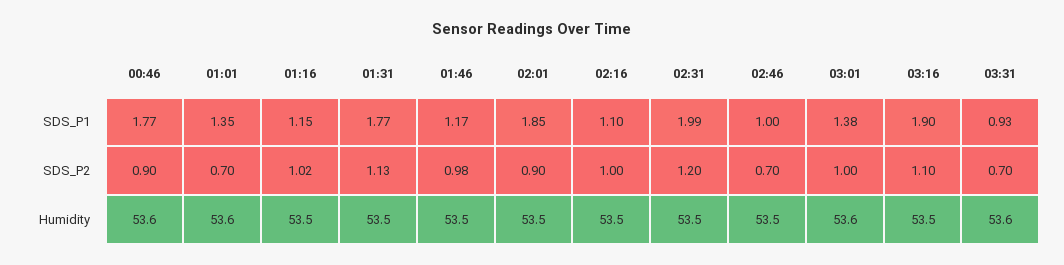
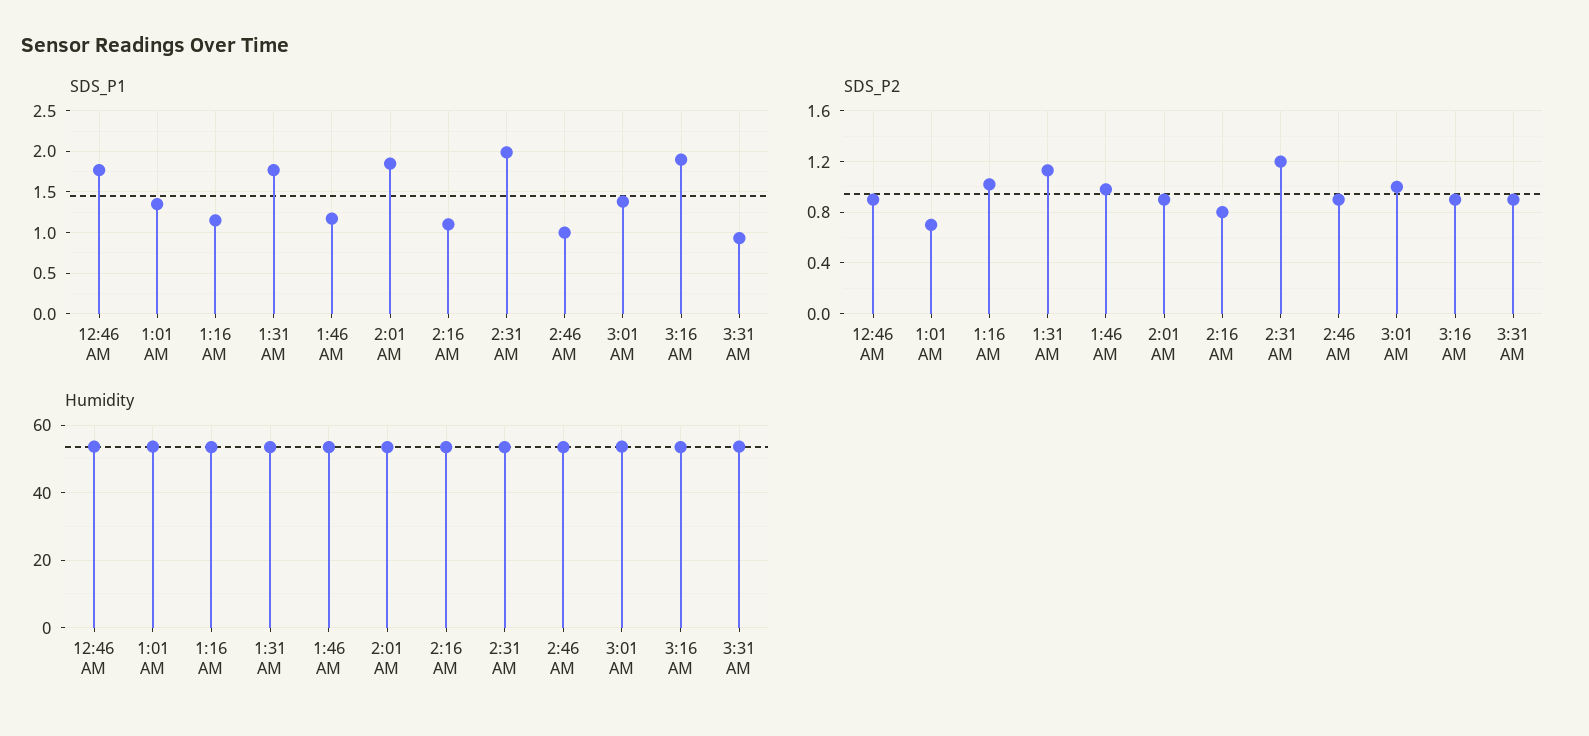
SDS_P2, 02:16: 1 -> 0.8
SDS_P2, 02:46: 0.7 -> 0.9
SDS_P2, 03:16: 1.1 -> 0.9
SDS_P2, 03:31: 0.7 -> 0.9

